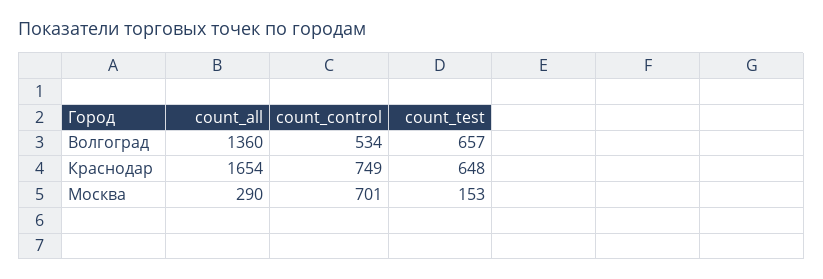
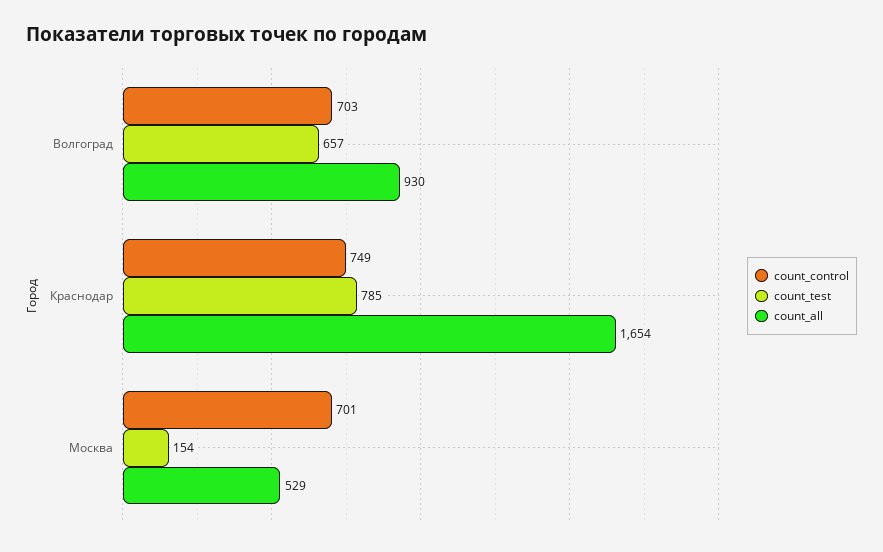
count_all, Волгоград: 1360 -> 930
count_control, Волгоград: 534 -> 703
count_test, Краснодар: 648 -> 785
count_all, Москва: 290 -> 529
count_test, Москва: 153 -> 154

